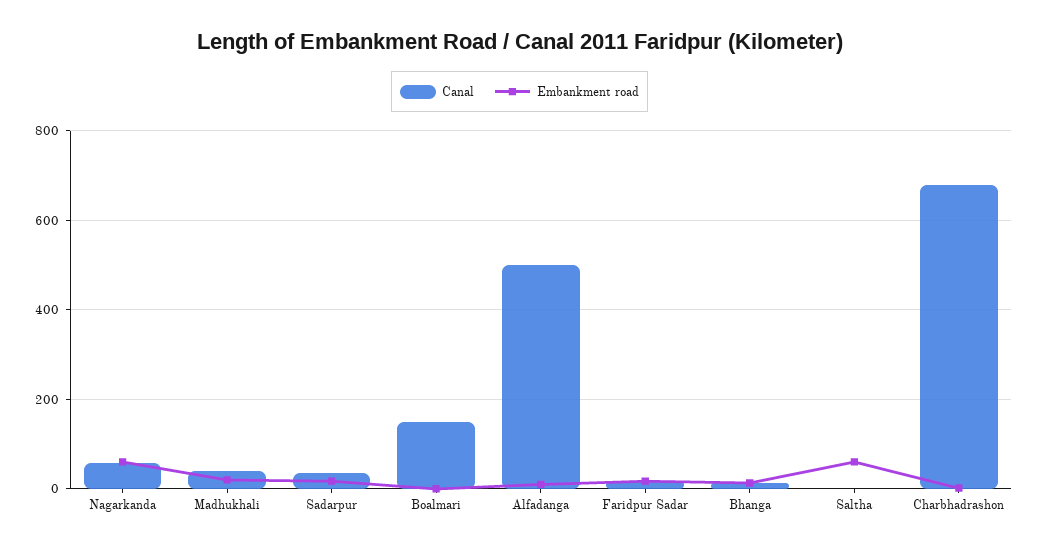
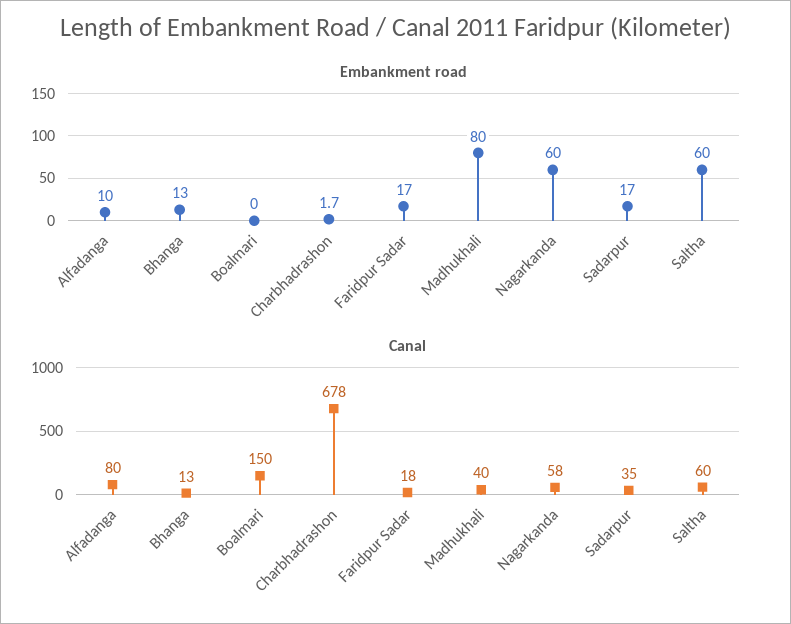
Embankment road, Madhukhali: 20 -> 80
Canal, Alfadanga: 500 -> 80
Canal, Saltha: 0 -> 60

